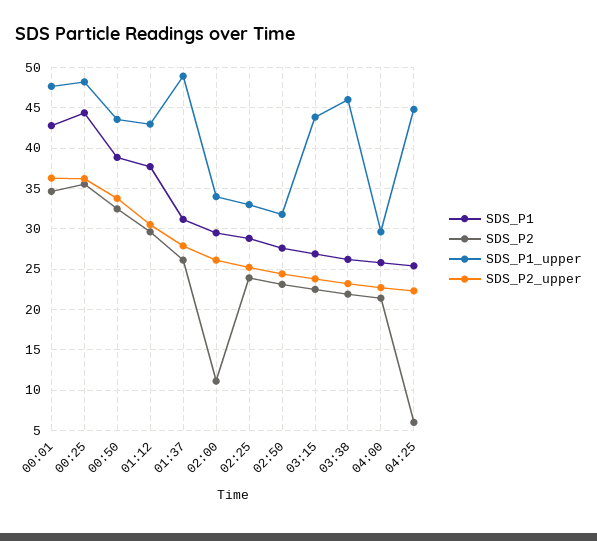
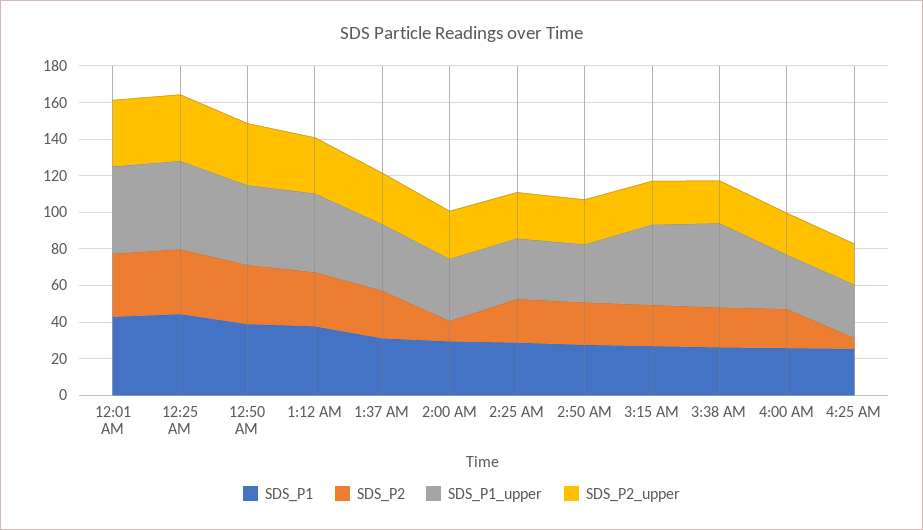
SDS_P1_upper, 01:37: 49 -> 35
SDS_P1_upper, 04:25: 45 -> 30

